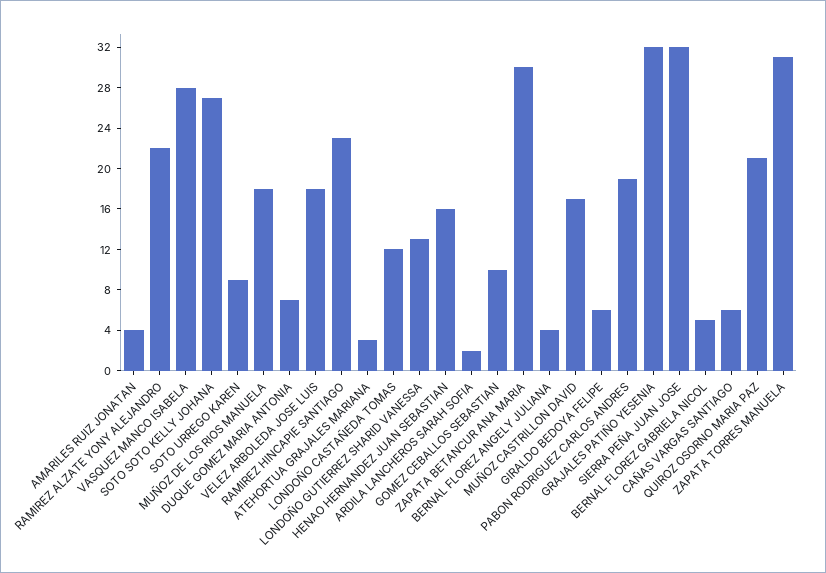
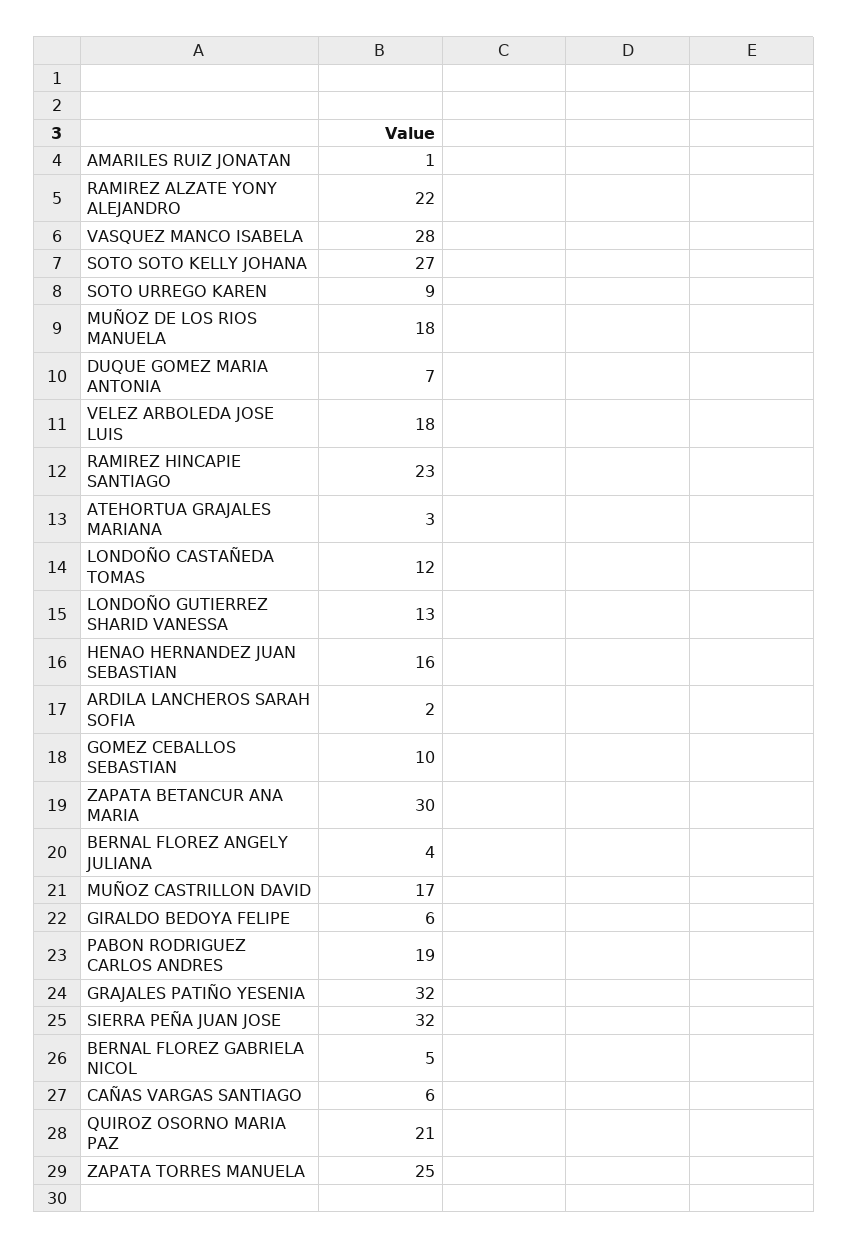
AMARILES RUIZ JONATAN: 4 -> 1
ZAPATA TORRES MANUELA: 31 -> 25

